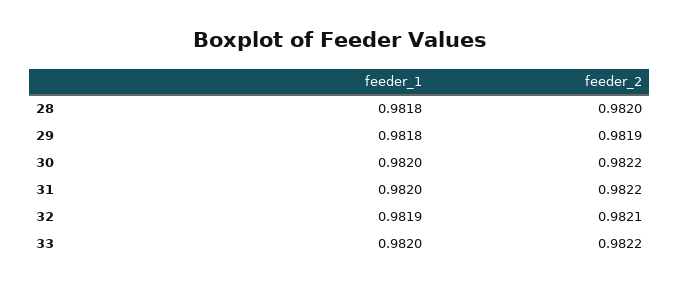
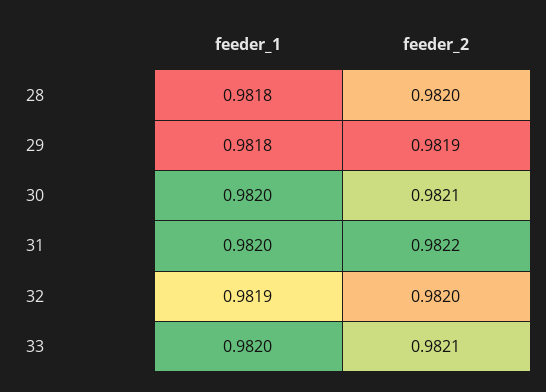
feeder_2, 30: 0.9822 -> 0.9821
feeder_2, 32: 0.9821 -> 0.982
feeder_2, 33: 0.9822 -> 0.9821

